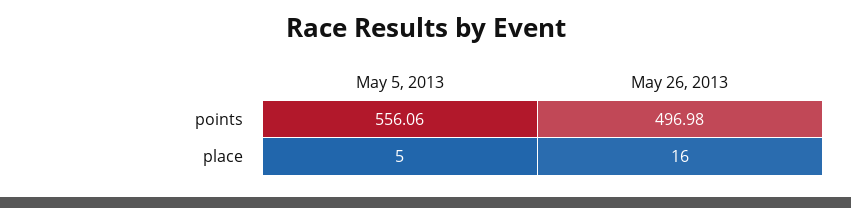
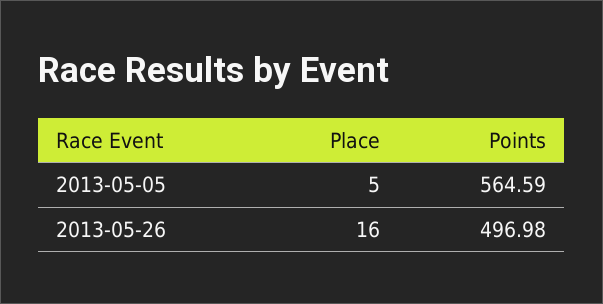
May 5, 2013, points: 556.06 -> 564.59

